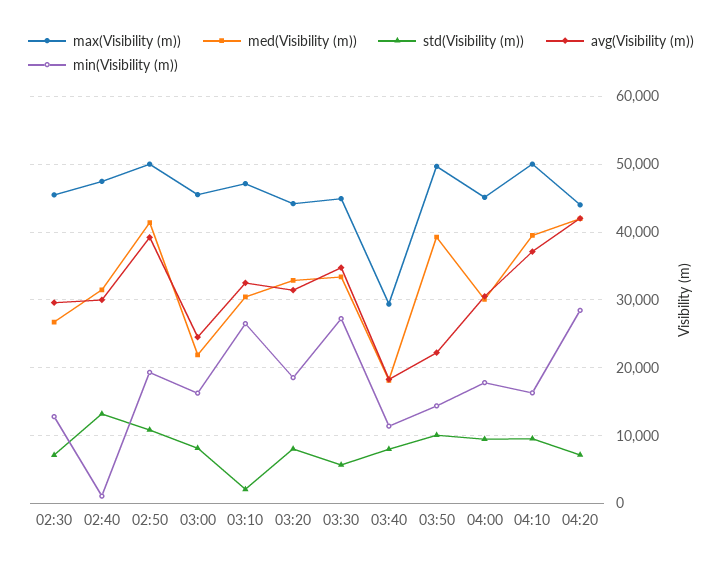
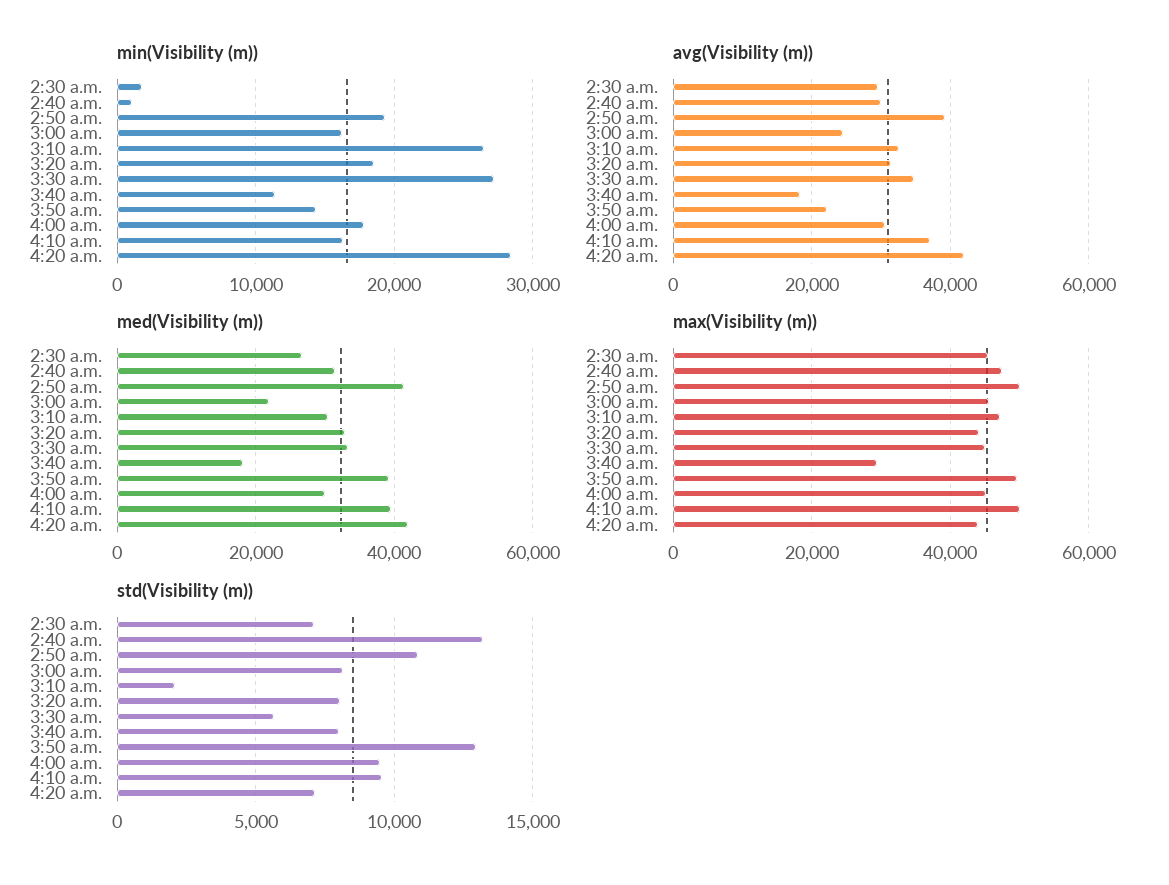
min(Visibility (m)), 02:30: 13000 -> 2000
std(Visibility (m)), 03:50: 10000 -> 13000

